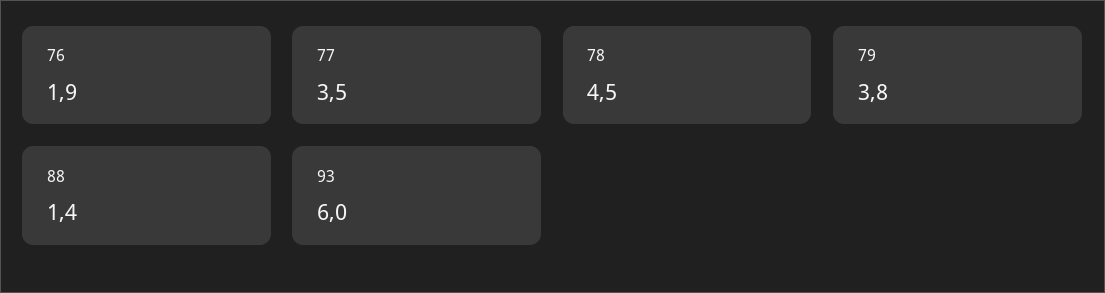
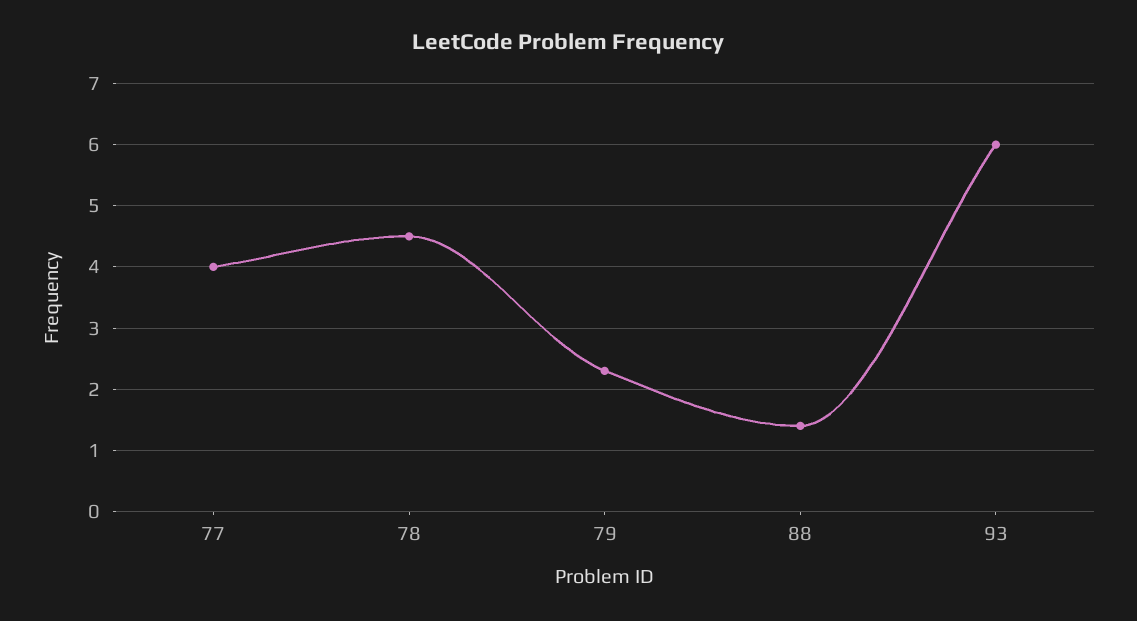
76: 1.9 -> none
77: 3.5 -> 4
79: 3.8 -> 2.3

